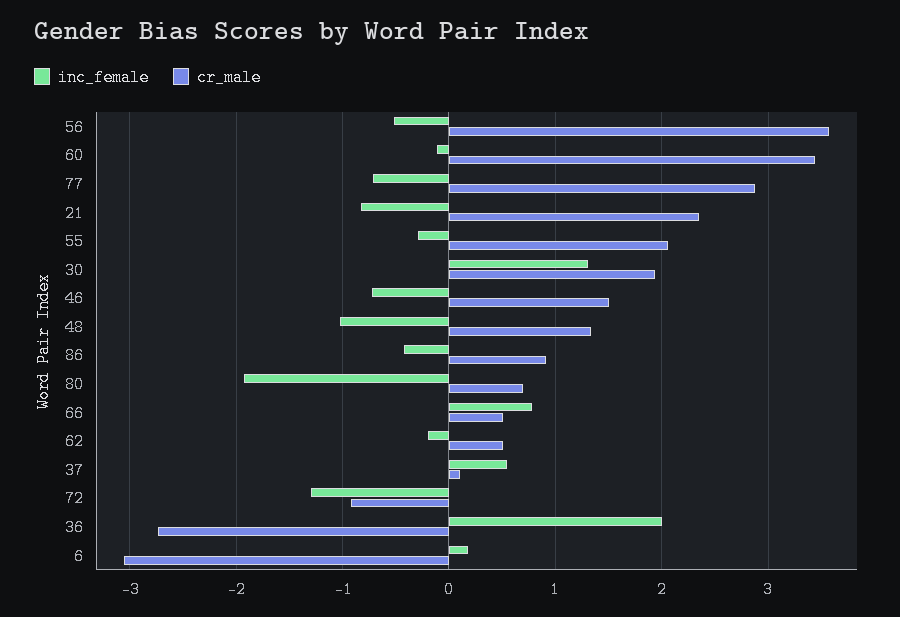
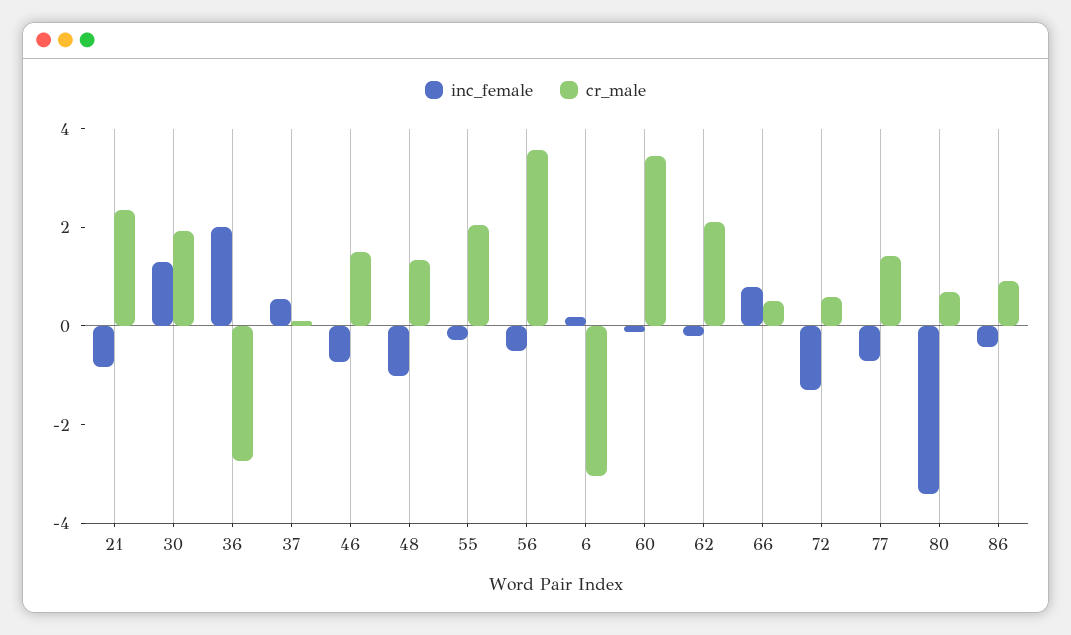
cr_male, 77: 2.9 -> 1.5
inc_female, 80: -1.9 -> -3.5
cr_male, 62: 0.5 -> 2
cr_male, 72: -0.9 -> 0.5

